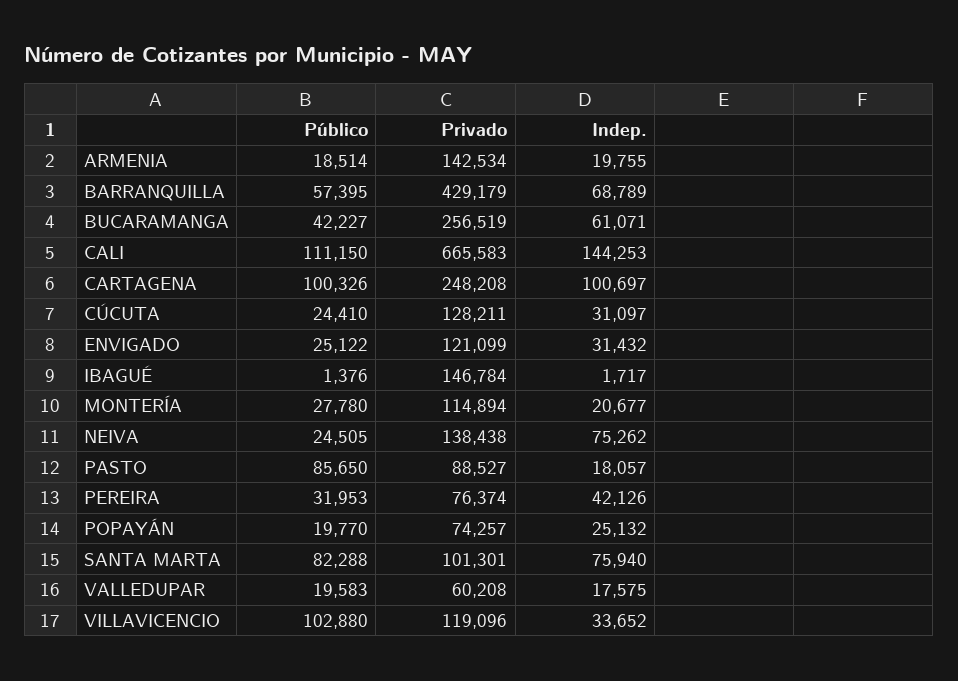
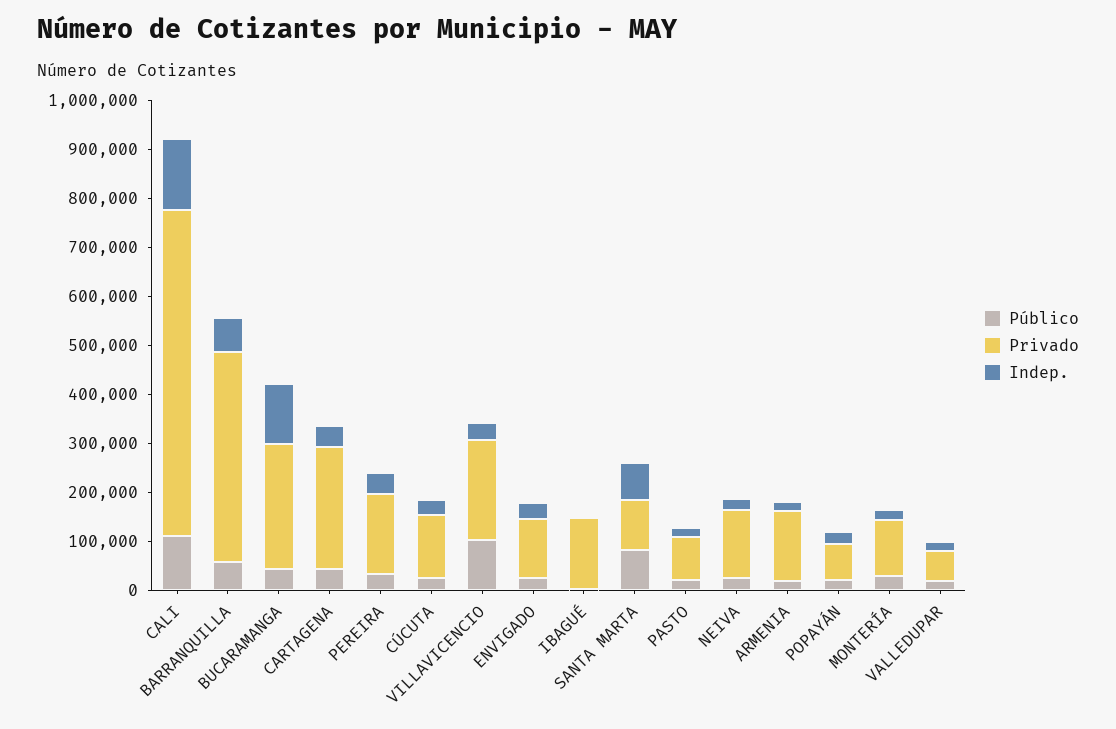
Indep., BUCARAMANGA: 61071 -> 120000
Público, CARTAGENA: 100326 -> 40000
Indep., CARTAGENA: 100697 -> 40000
Indep., NEIVA: 75262 -> 20000
Público, PASTO: 85650 -> 20000
Privado, PEREIRA: 76374 -> 160000
Privado, VILLAVICENCIO: 119096 -> 200000

